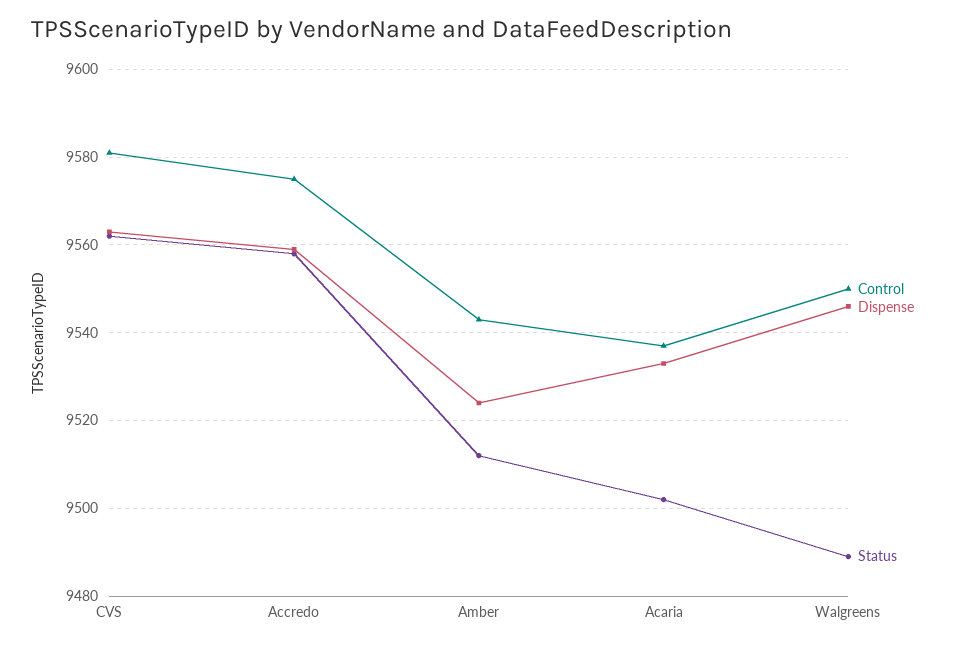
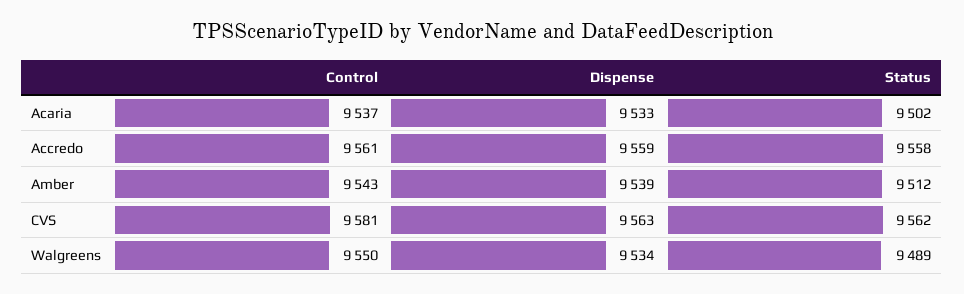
Control, Accredo: 9575 -> 9561
Dispense, Amber: 9525 -> 9539
Dispense, Walgreens: 9545 -> 9534

